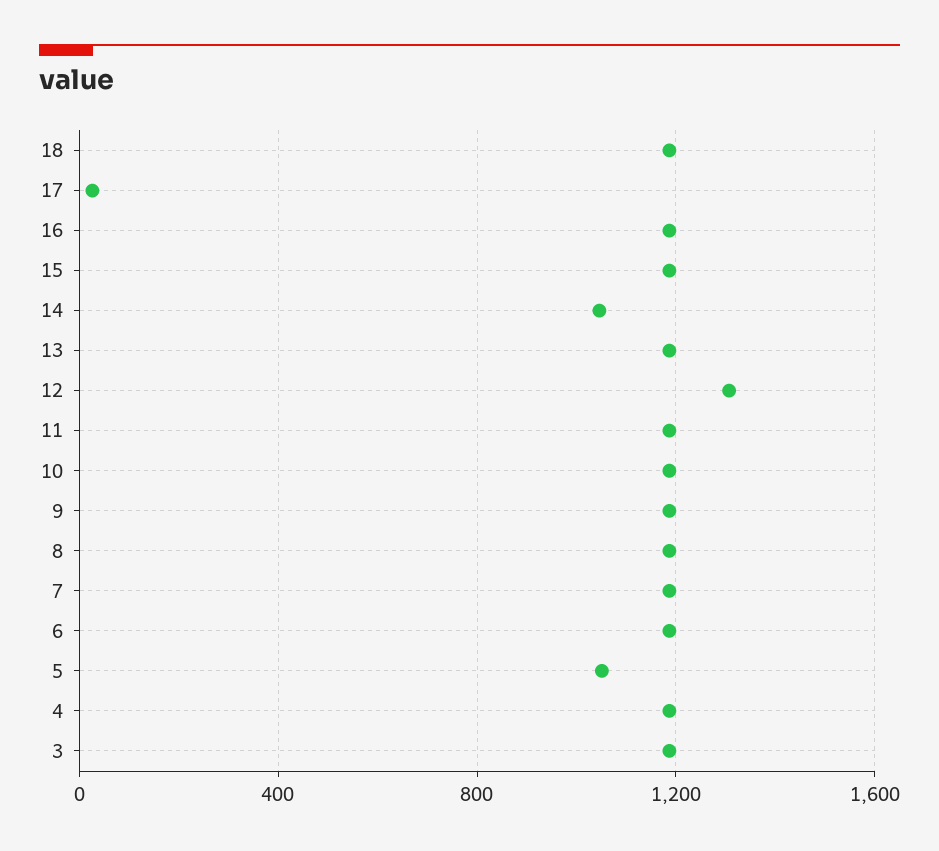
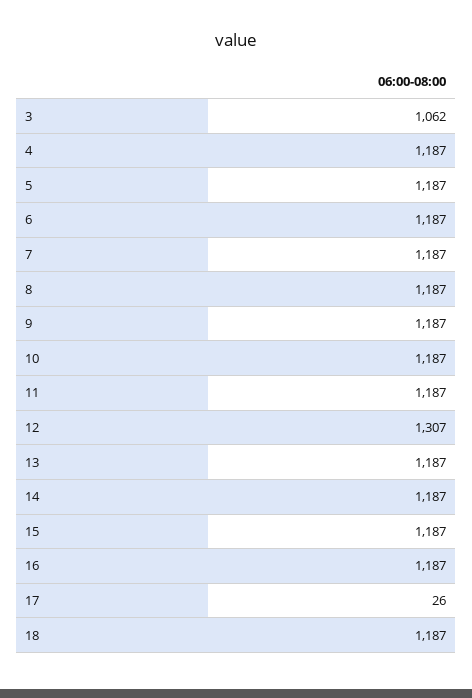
14: 1050 -> 1187
5: 1050 -> 1187
3: 1200 -> 1062

